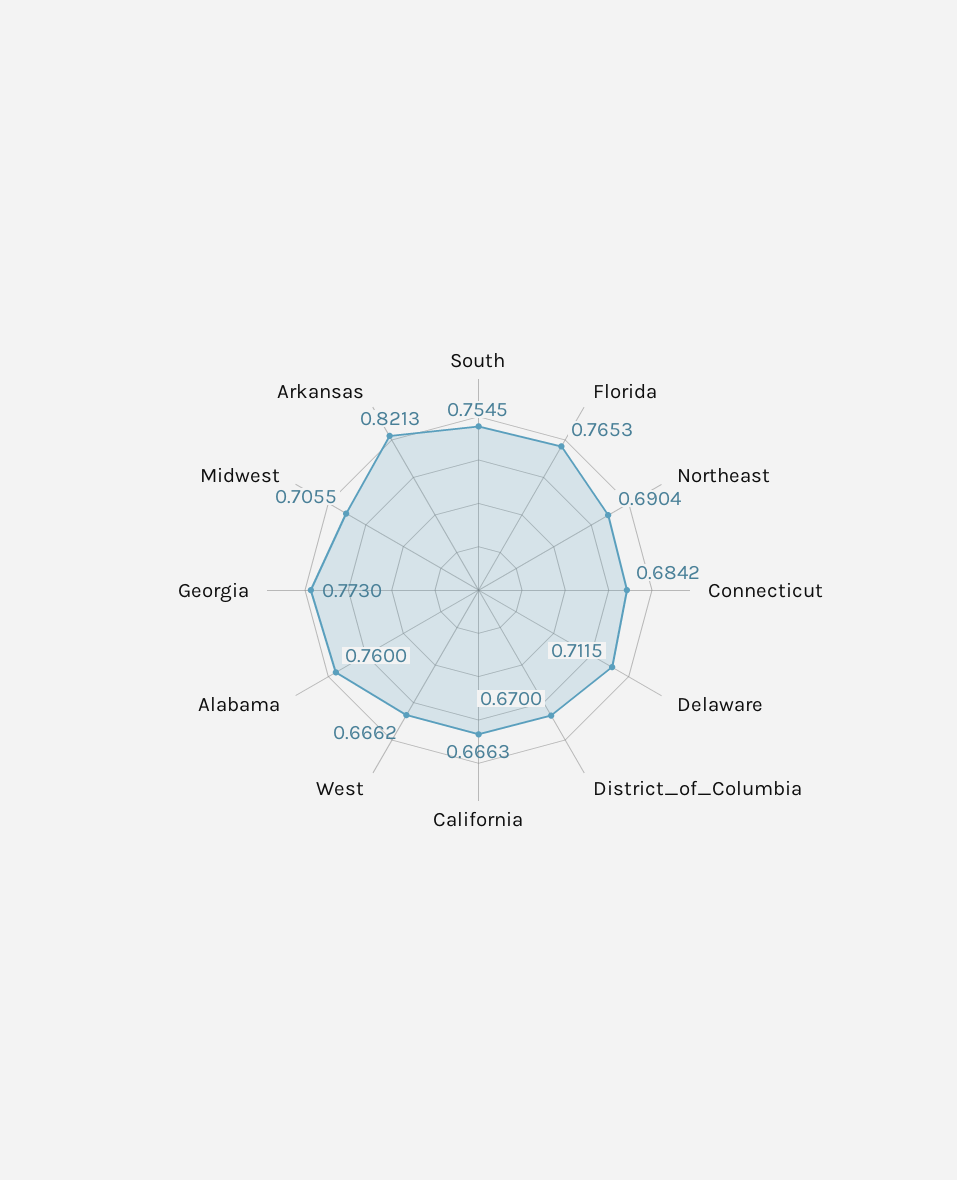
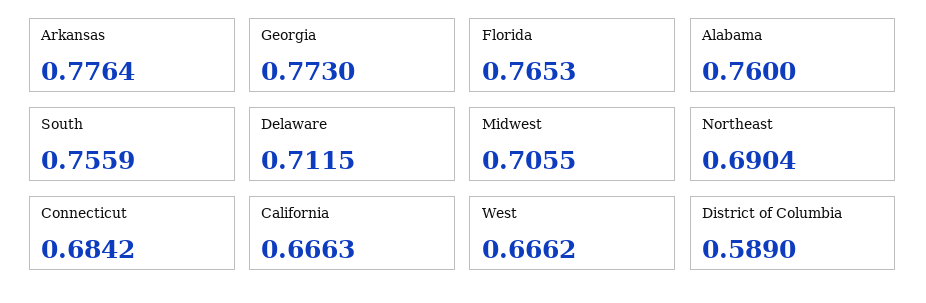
South: 0.7545 -> 0.7559
District_of_Columbia: 0.67 -> 0.589
Arkansas: 0.8213 -> 0.7764

